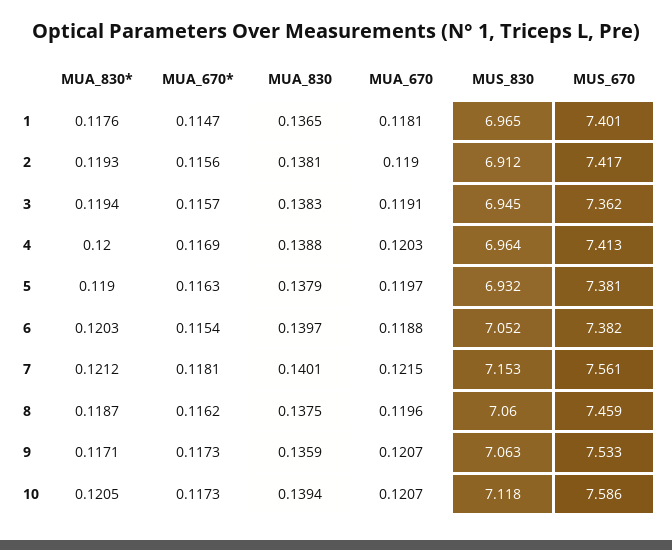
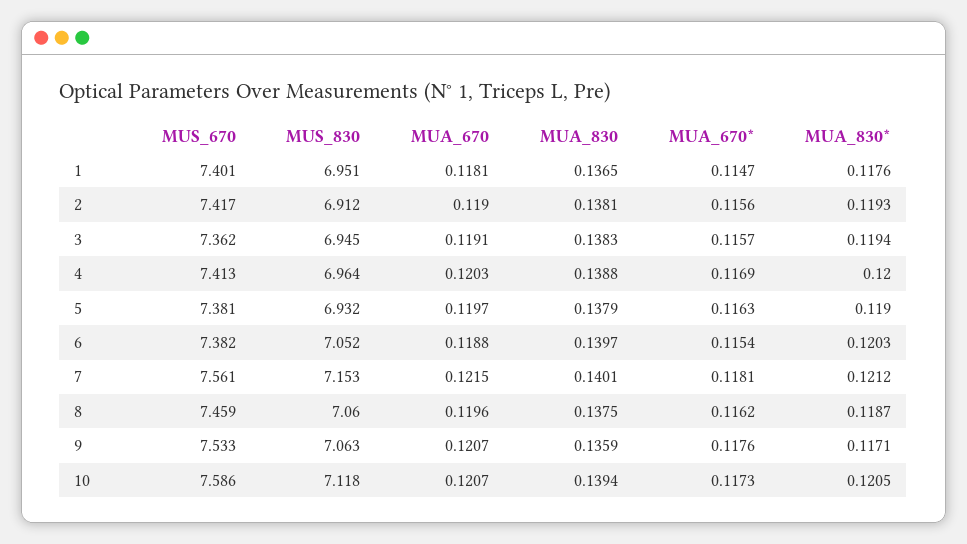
MUS_830, 1: 6.965 -> 6.951
MUA_670*, 9: 0.1173 -> 0.1176

